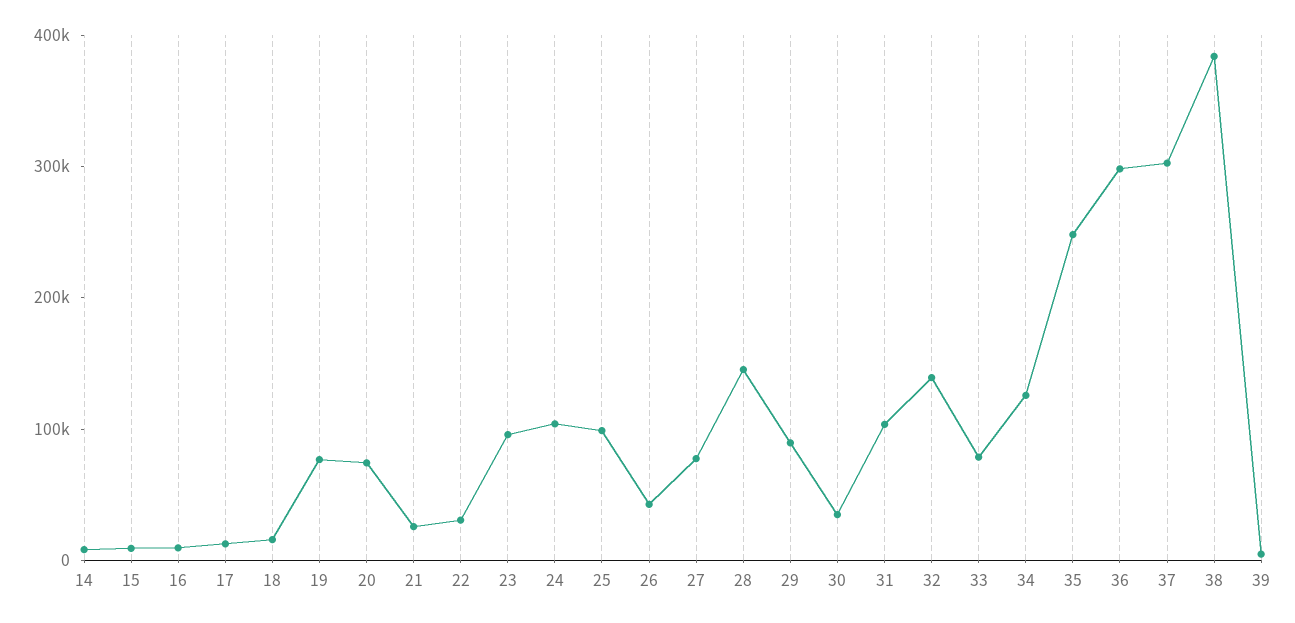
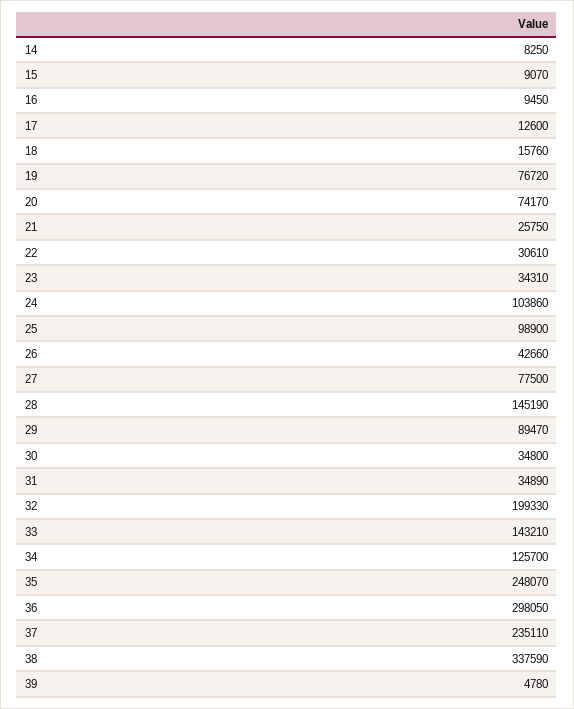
23: 100000 -> 34310
31: 100000 -> 34890
32: 140000 -> 199330
33: 80000 -> 143210
37: 300000 -> 235110
38: 380000 -> 337590

